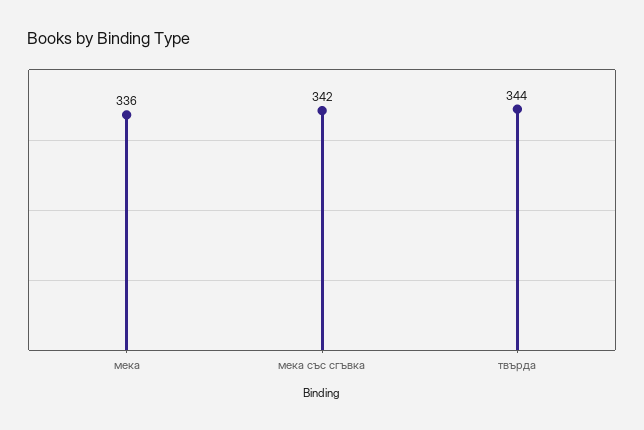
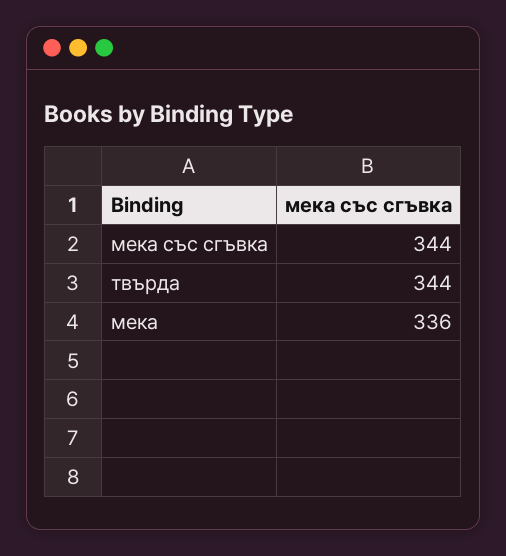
мека със сгъвка: 342 -> 344

